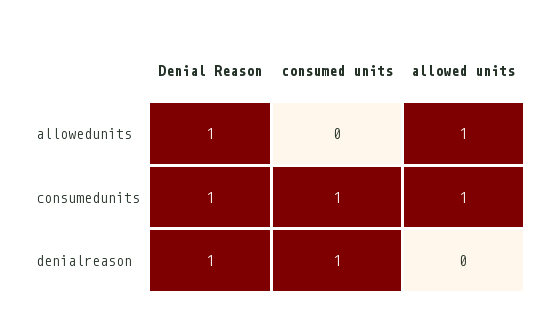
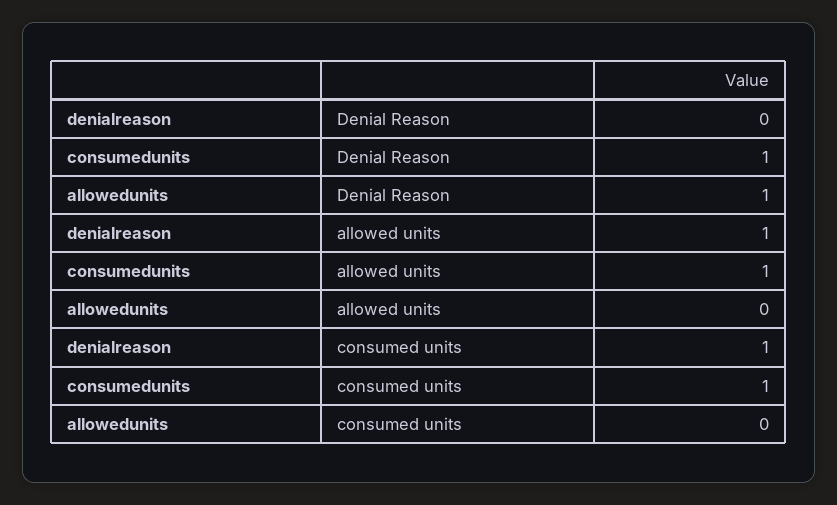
allowed units, allowedunits: 1 -> 0
Denial Reason, denialreason: 1 -> 0
allowed units, denialreason: 0 -> 1

